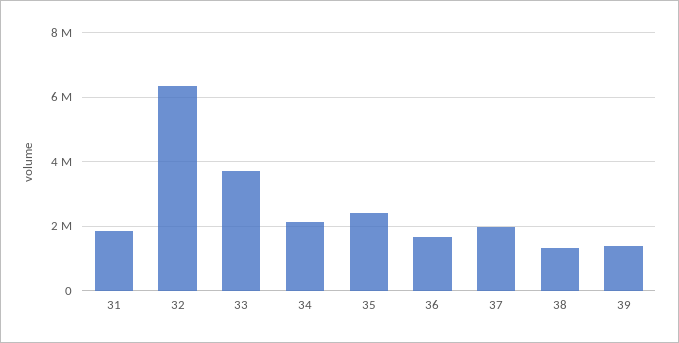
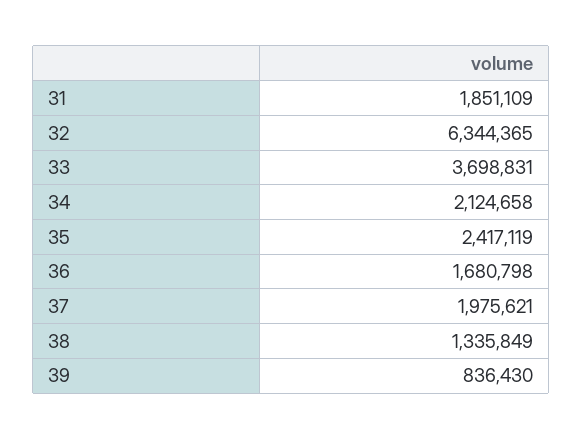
39: 1400000 -> 836430

